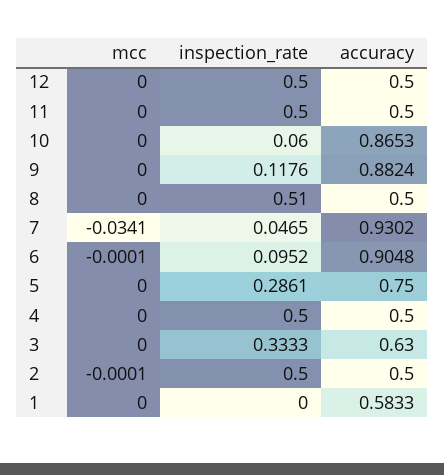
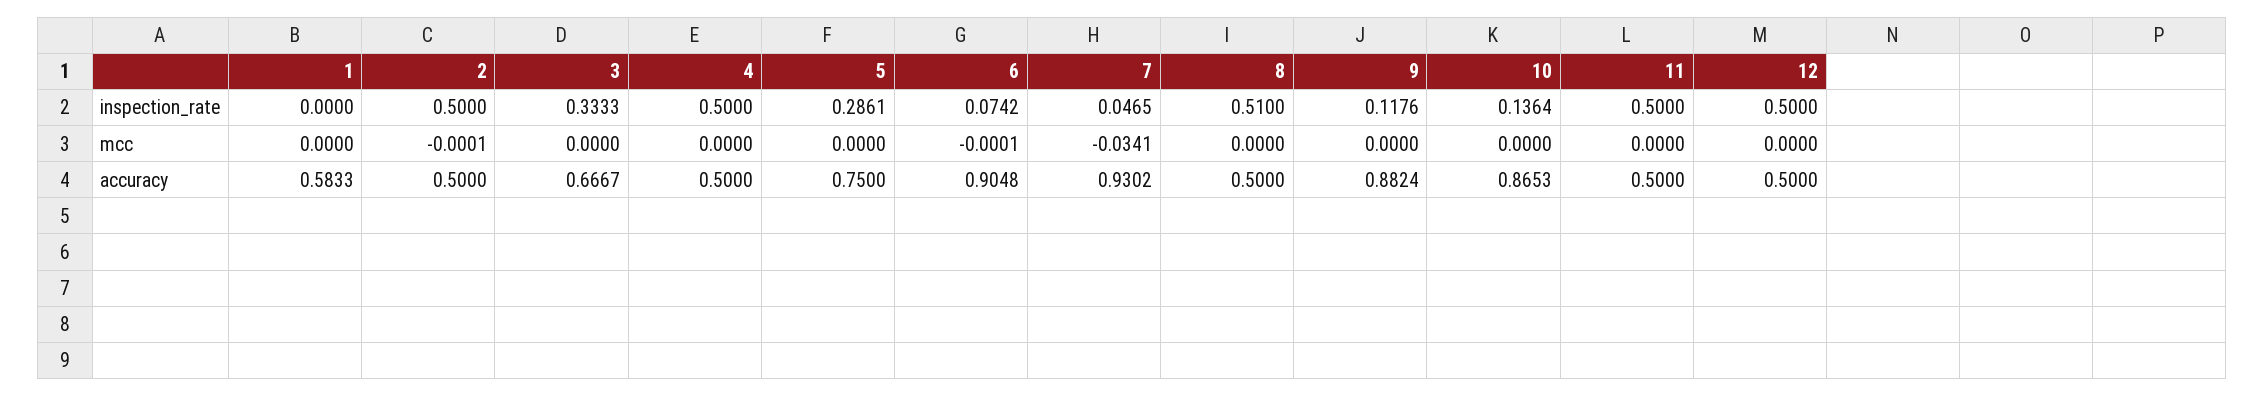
inspection_rate, 10: 0.06 -> 0.1364
inspection_rate, 6: 0.0952 -> 0.0742
accuracy, 3: 0.63 -> 0.6667

